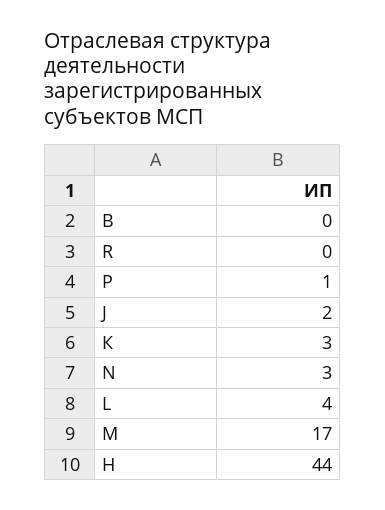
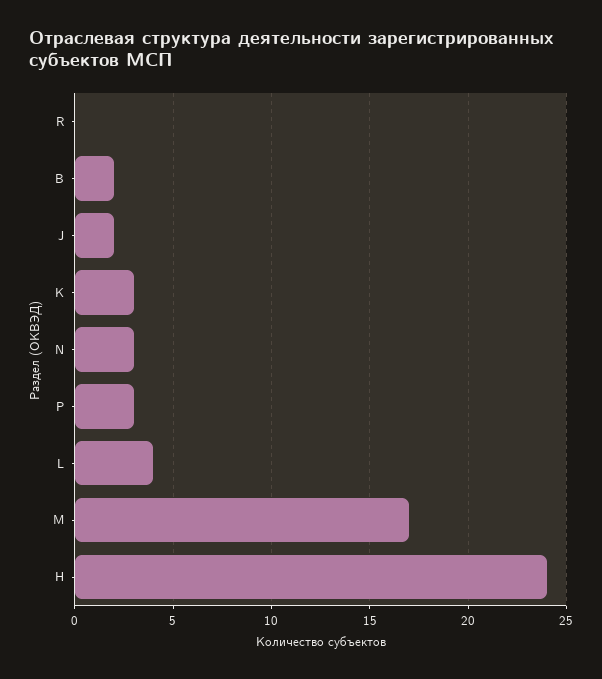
В: 0 -> 2
Р: 1 -> 3
H: 44 -> 24

